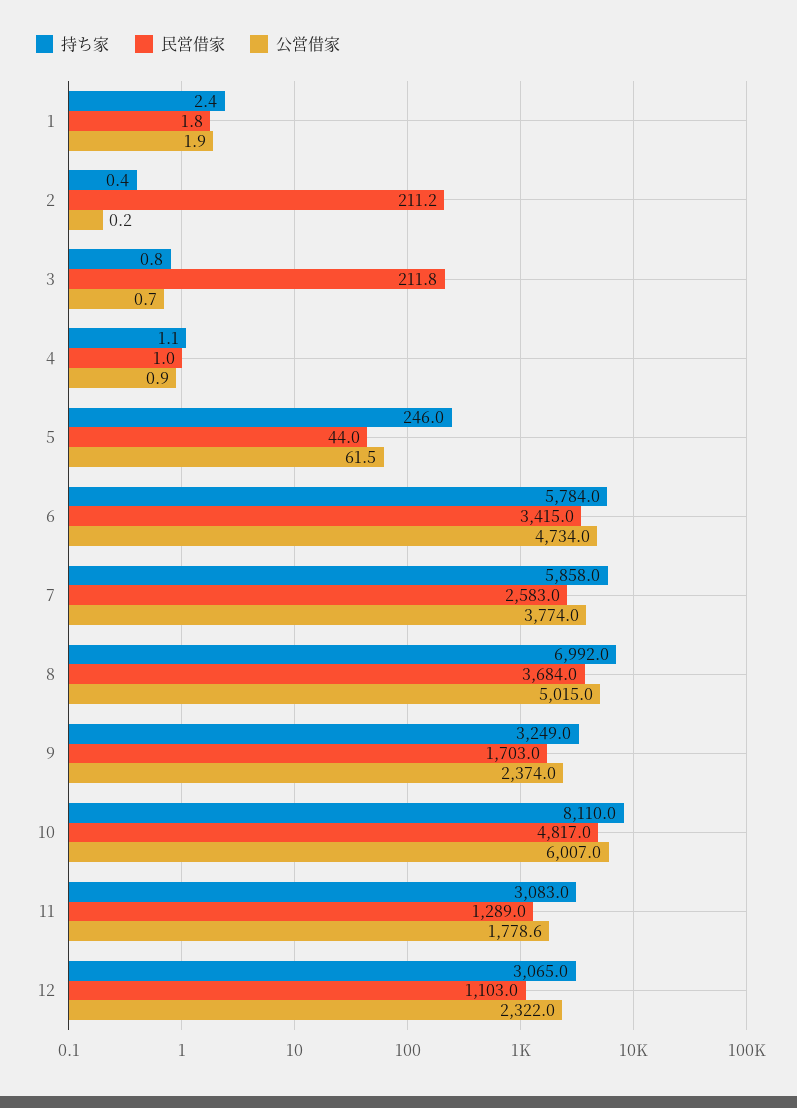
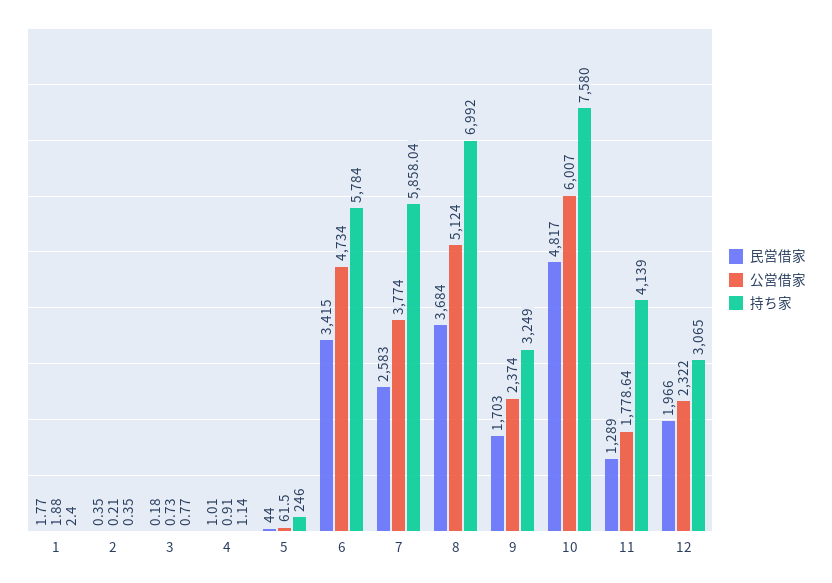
民営借家, 2: 211.2 -> 0.35
民営借家, 3: 211.8 -> 0.18
公営借家, 8: 5015 -> 5124
持ち家, 10: 8110 -> 7580
持ち家, 11: 3083 -> 4139
民営借家, 12: 1103 -> 1966

